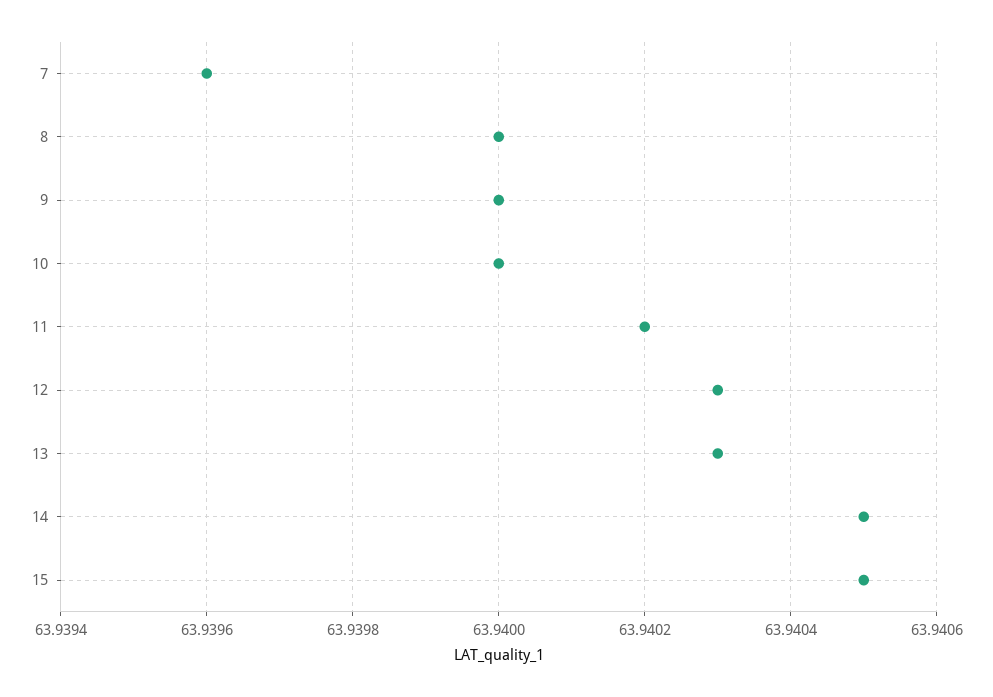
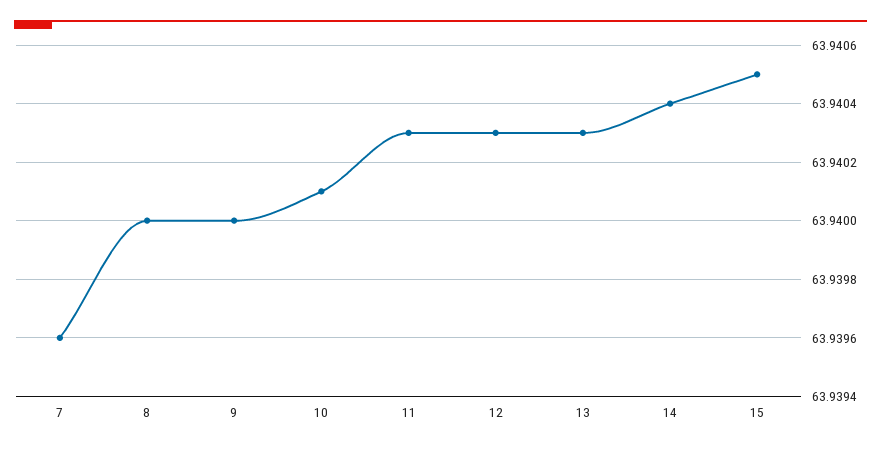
10: 63.94 -> 63.9401
11: 63.9402 -> 63.9403
14: 63.9405 -> 63.9404

